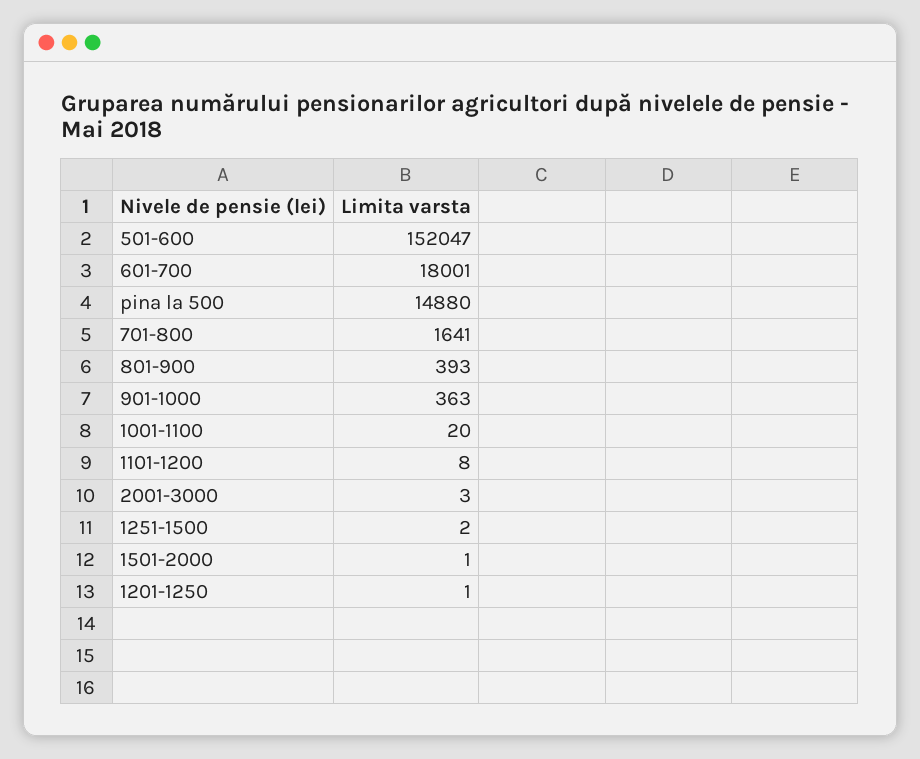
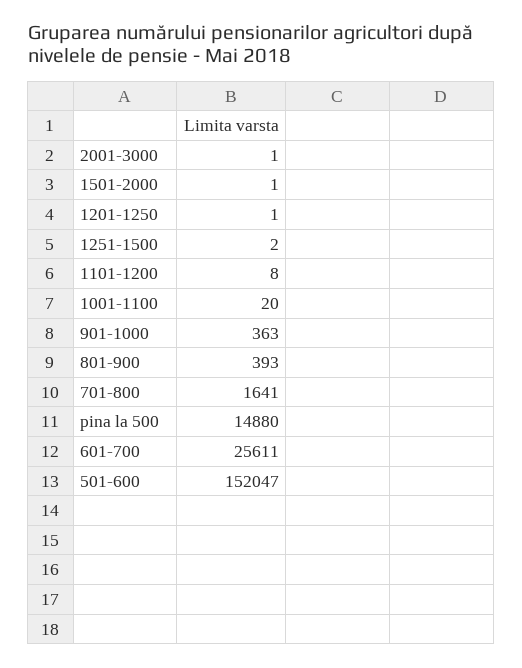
601-700: 18001 -> 25611
2001-3000: 3 -> 1

